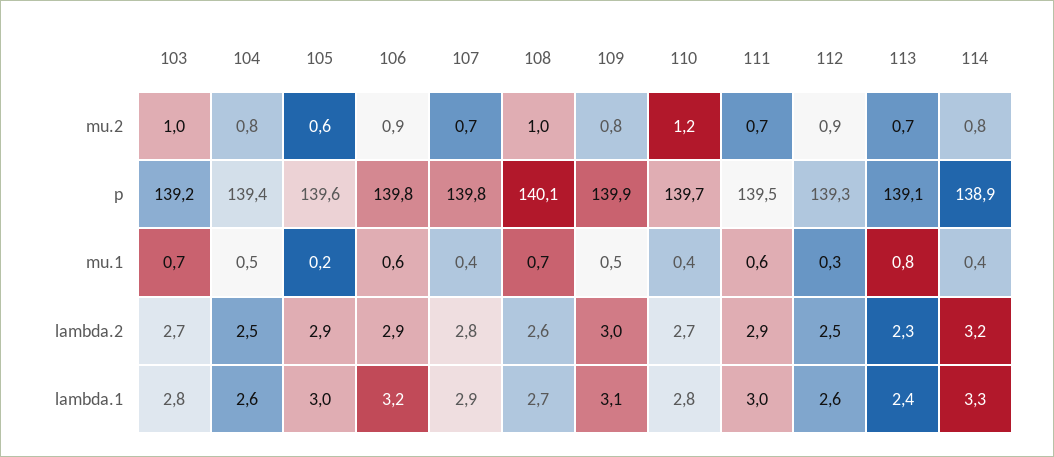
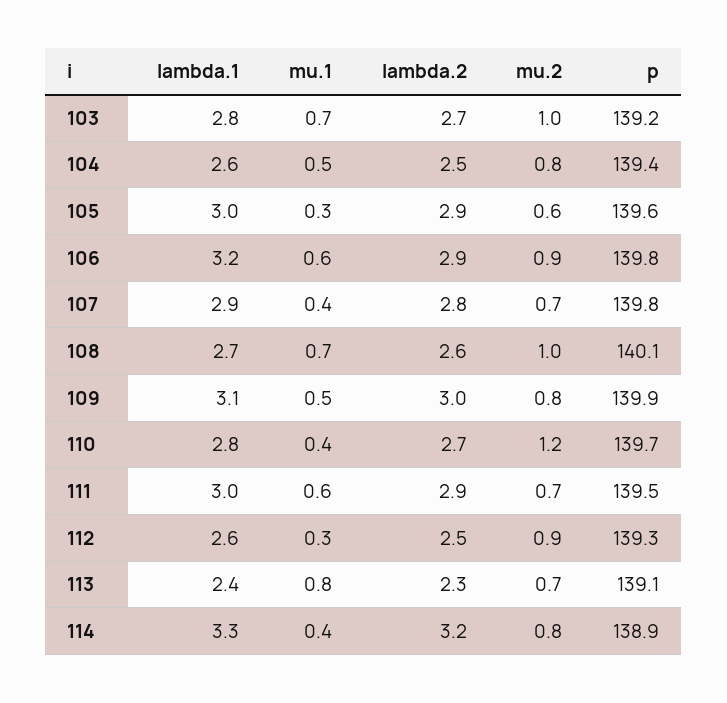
105, mu.1: 0.2 -> 0.3

